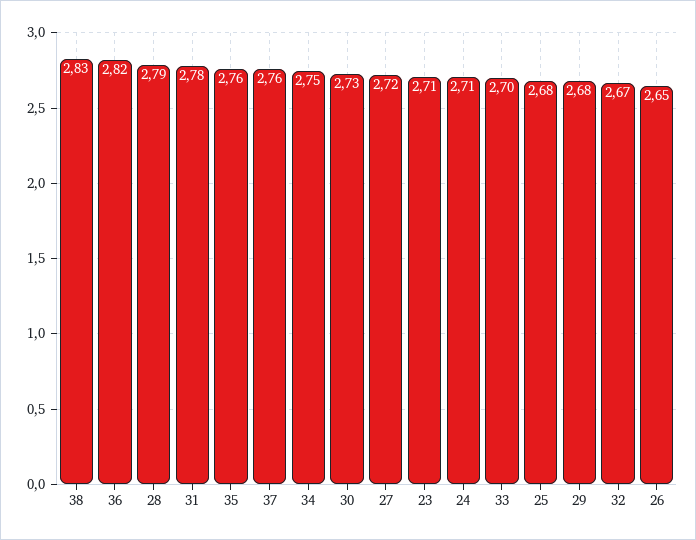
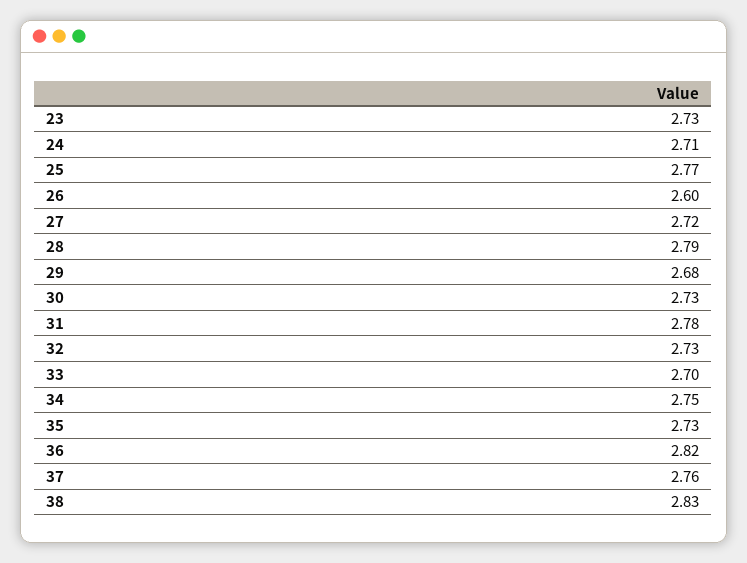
35: 2.76 -> 2.73
23: 2.71 -> 2.73
25: 2.68 -> 2.77
32: 2.67 -> 2.73
26: 2.65 -> 2.6

